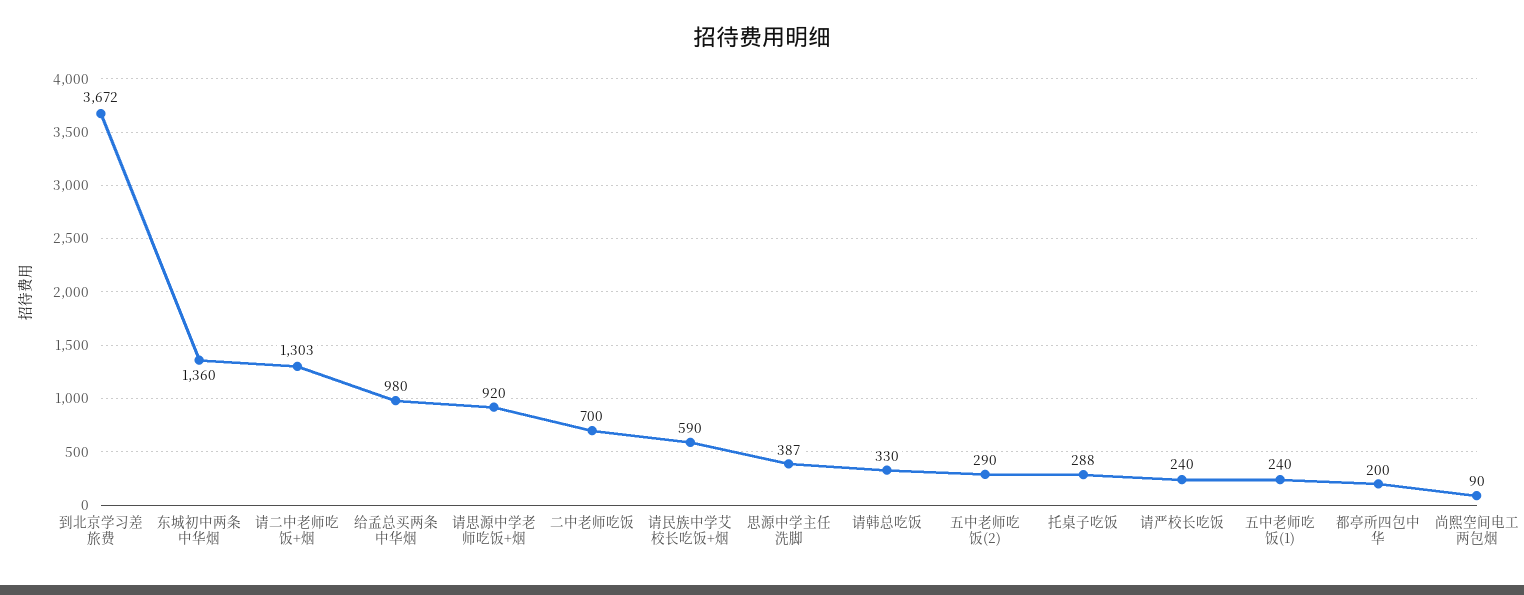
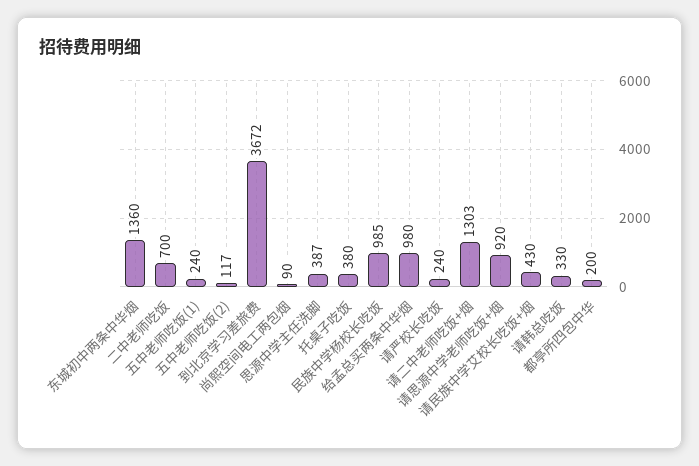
请民族中学艾校长吃饭+烟: 590 -> 430
五中老师吃饭(2): 290 -> 117
托桌子吃饭: 288 -> 380
民族中学杨校长吃饭: none -> 985

